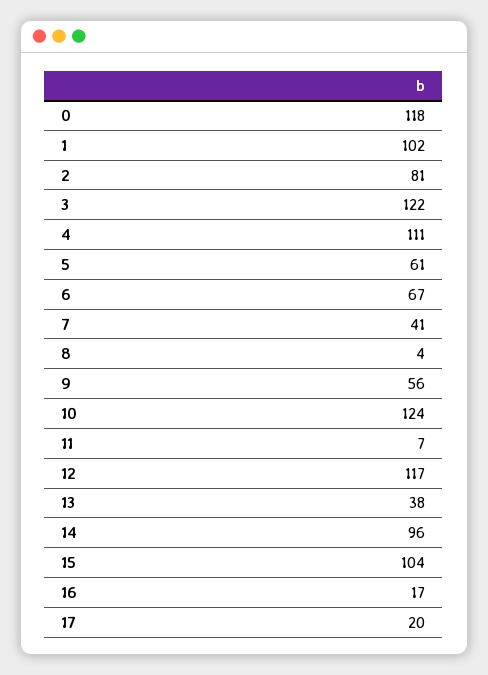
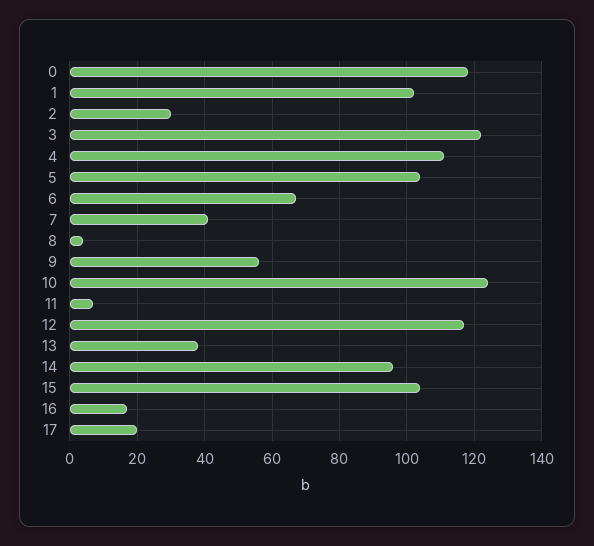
2: 81 -> 30
5: 61 -> 105

